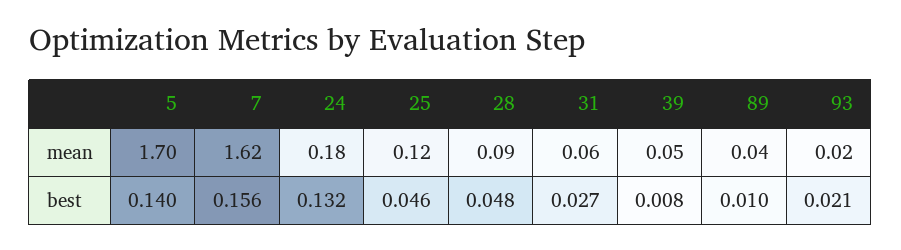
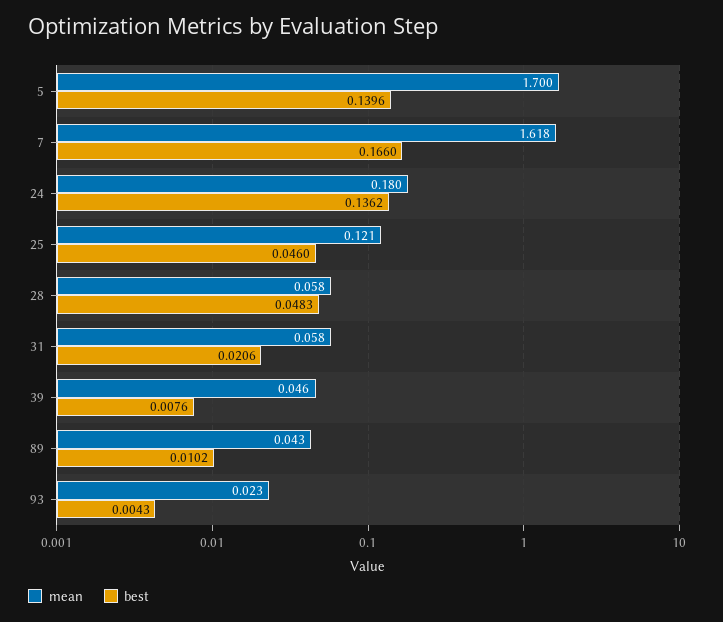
mean, 28: 0.09 -> 0.058
best, 7: 0.156 -> 0.166
best, 24: 0.132 -> 0.1362
best, 31: 0.027 -> 0.0206
best, 93: 0.021 -> 0.0043

